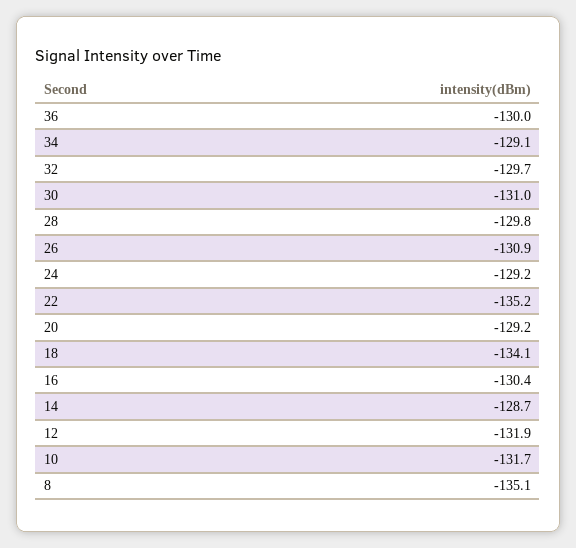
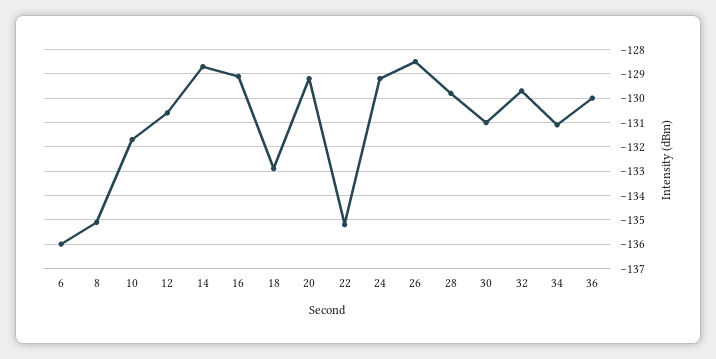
34: -129.1 -> -131
26: -130.9 -> -128.5
18: -134.1 -> -133
16: -130.4 -> -129
12: -131.9 -> -130.5
6: none -> -136

